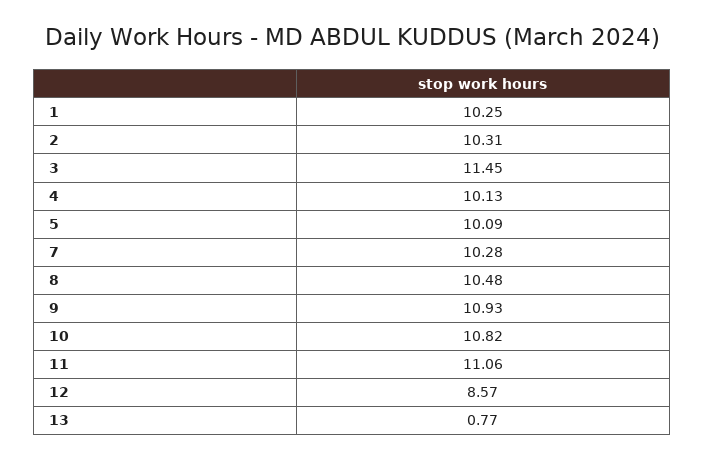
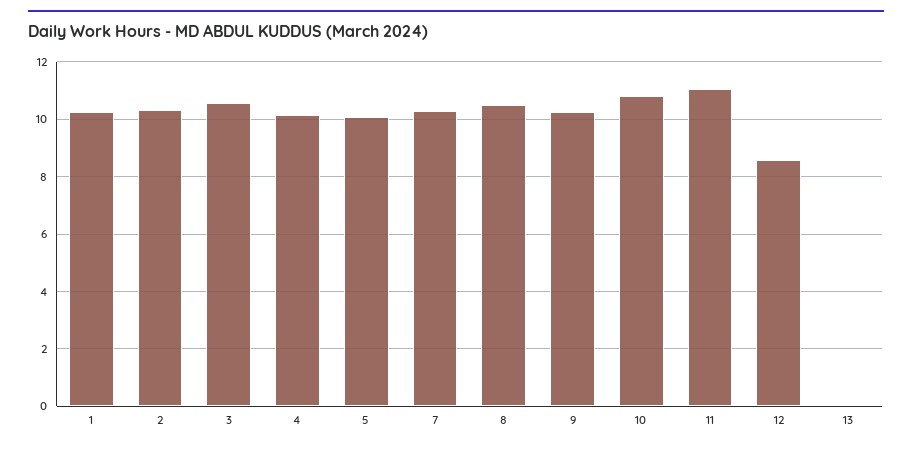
3: 11.45 -> 10.5
9: 10.93 -> 10.25
13: 0.77 -> 0

